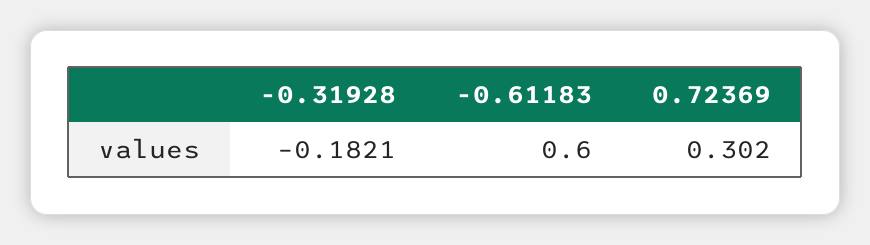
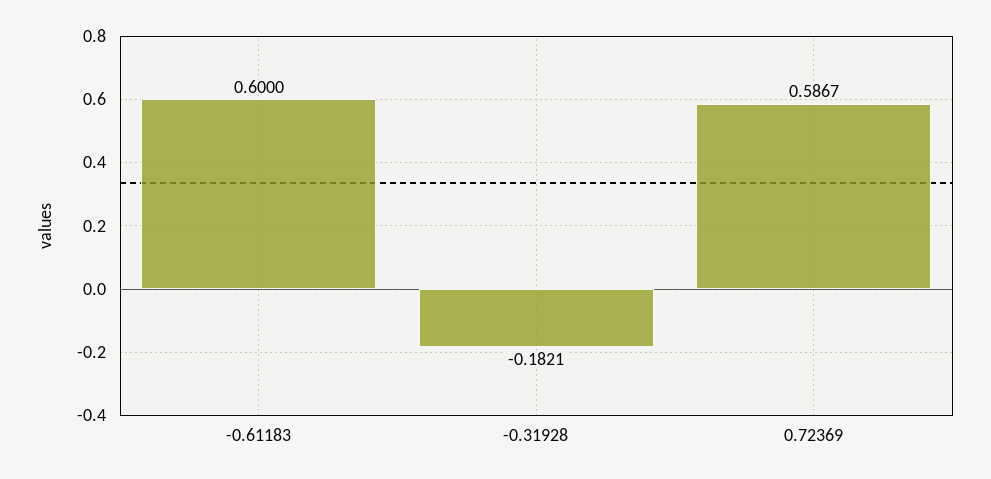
0.72369: 0.302 -> 0.5867

